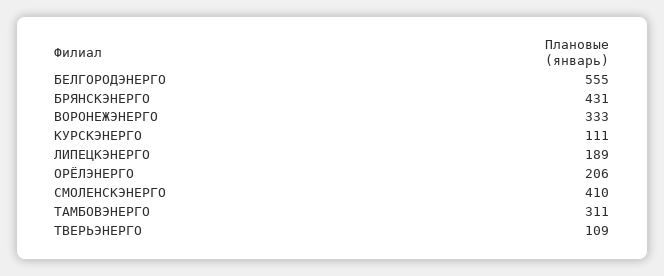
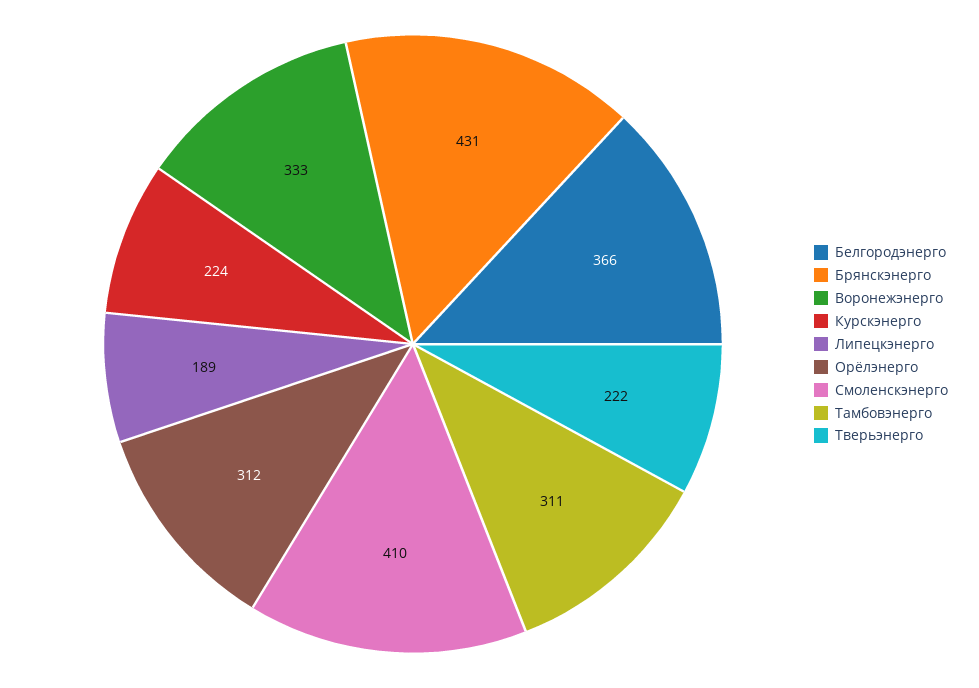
БЕЛГОРОДЭНЕРГО: 555 -> 366
КУРСКЭНЕРГО: 111 -> 224
ОРЁЛЭНЕРГО: 206 -> 312
ТВЕРЬЭНЕРГО: 109 -> 222

